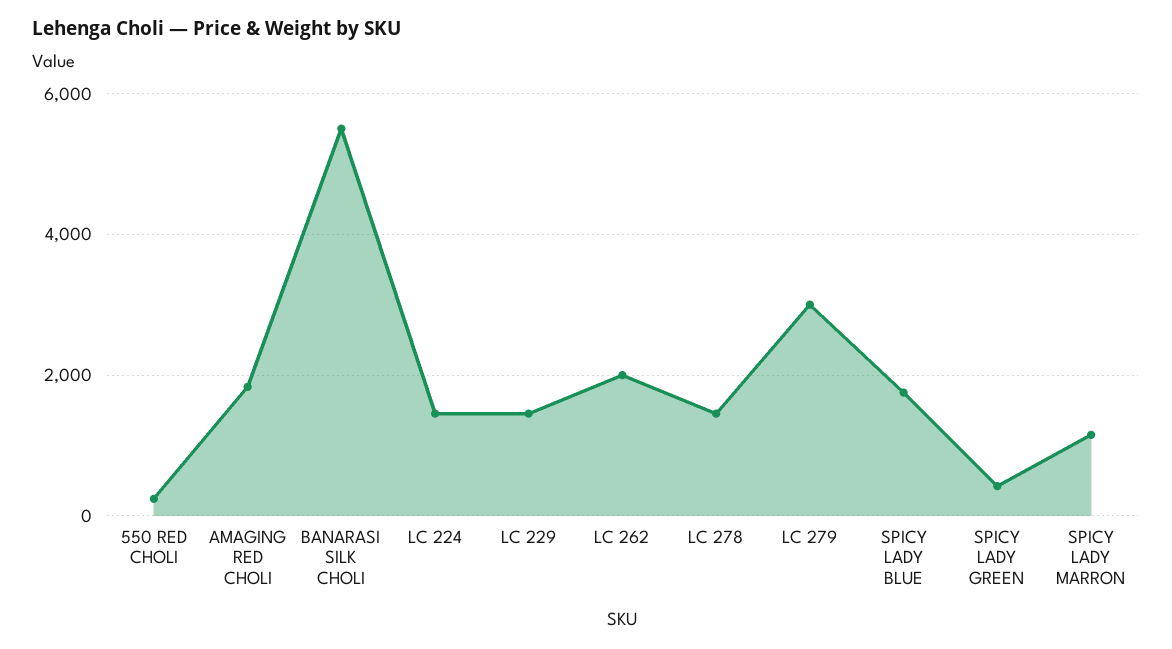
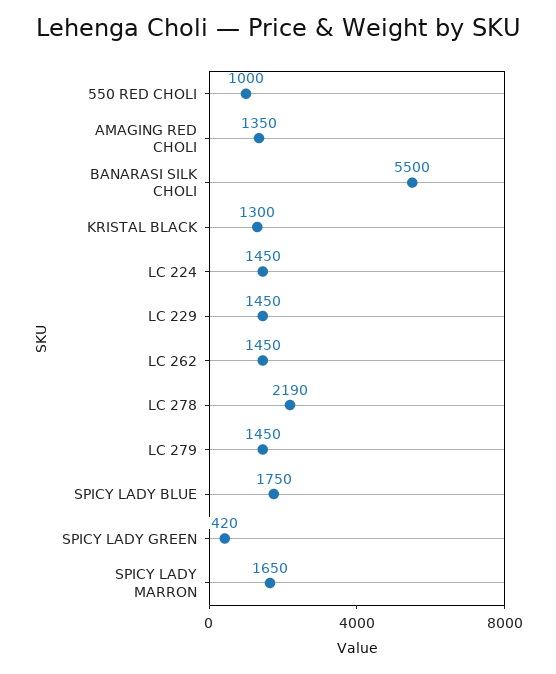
550 RED CHOLI: 200 -> 1000
AMAGING RED CHOLI: 1800 -> 1350
LC 262: 2000 -> 1450
LC 278: 1400 -> 2190
LC 279: 3000 -> 1450
SPICY LADY MARRON: 1200 -> 1650
KRISTAL BLACK: none -> 1300

